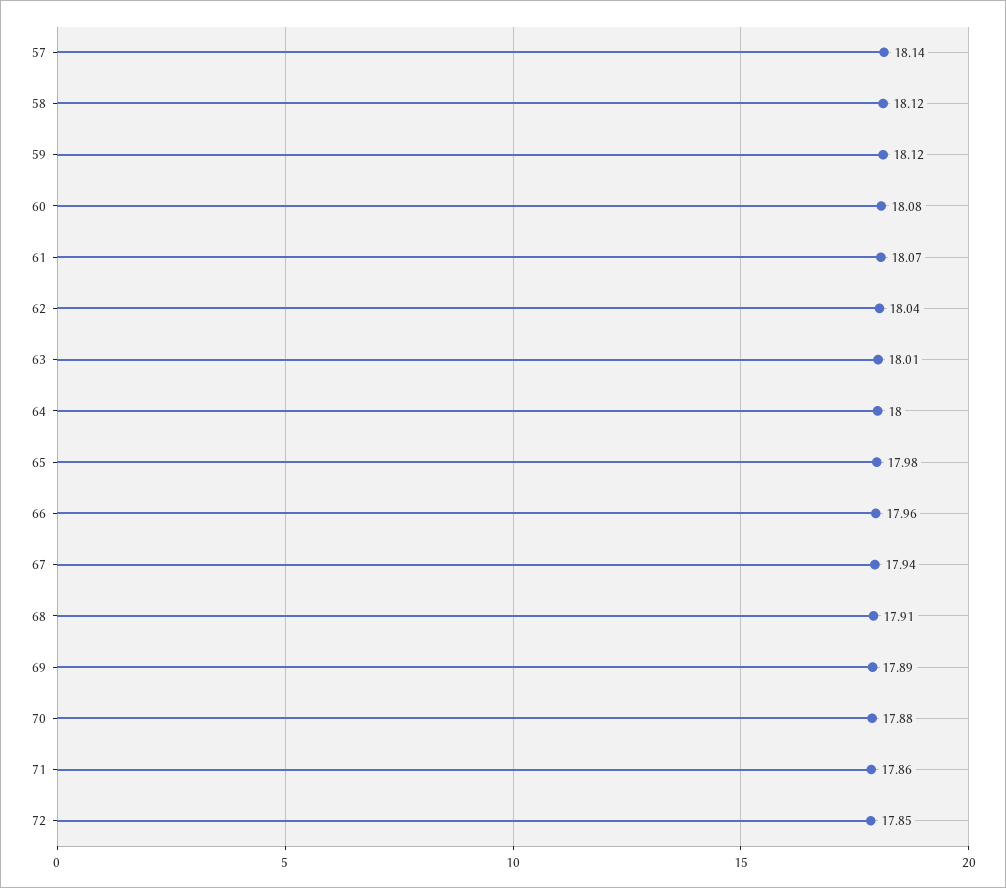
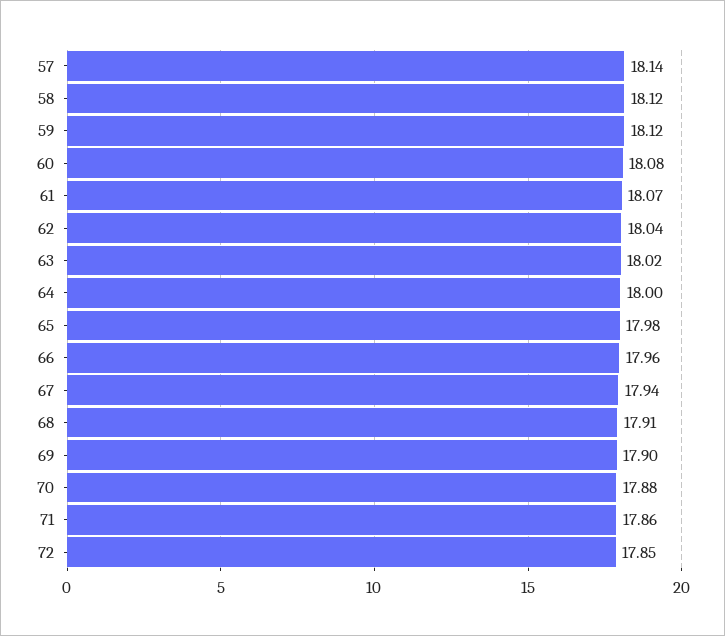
63: 18.01 -> 18.02
69: 17.89 -> 17.9

